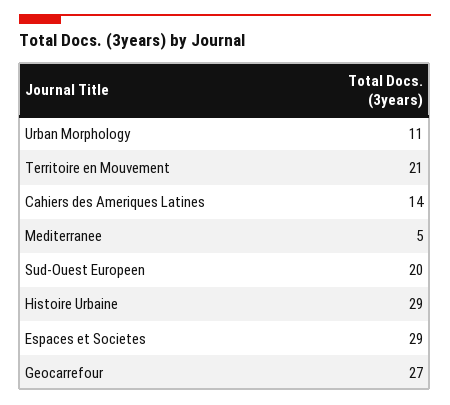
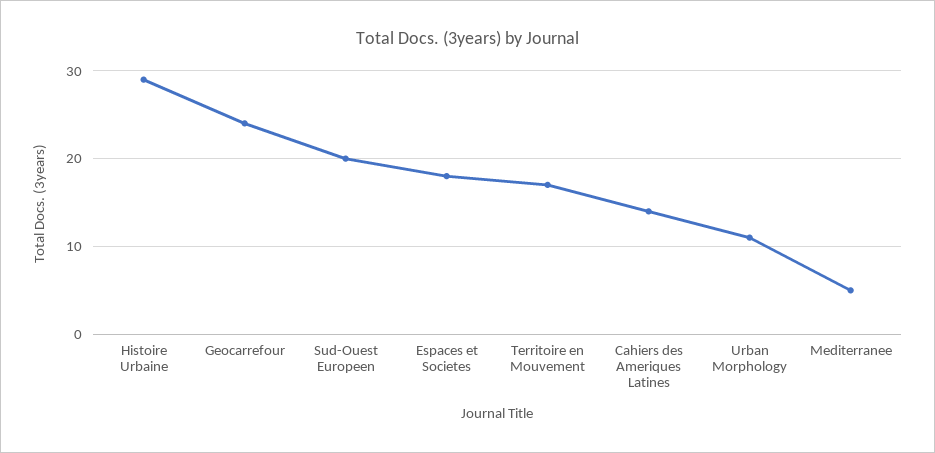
Territoire en Mouvement: 21 -> 17
Espaces et Societes: 29 -> 18
Geocarrefour: 27 -> 24

